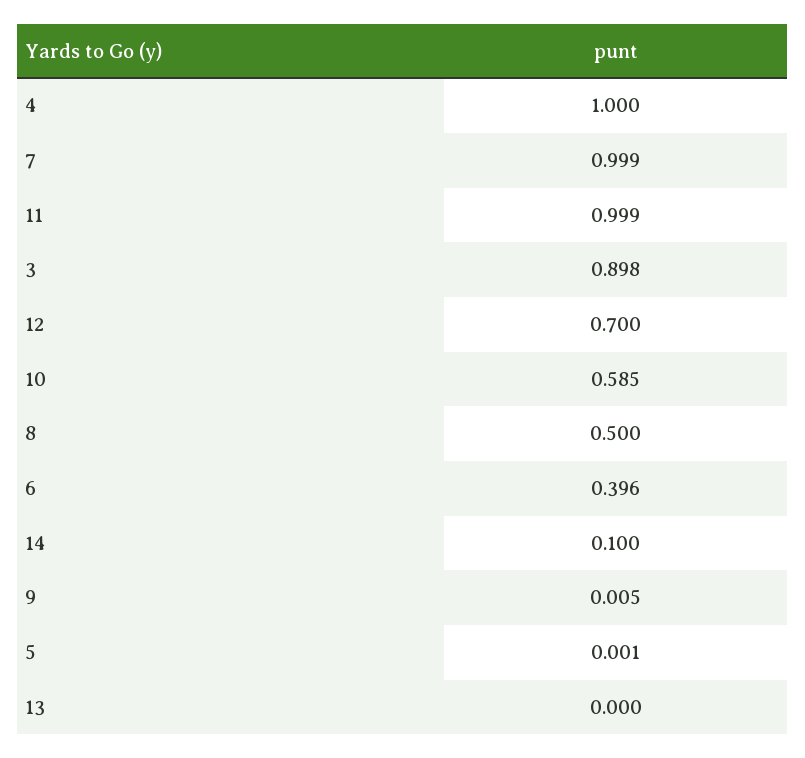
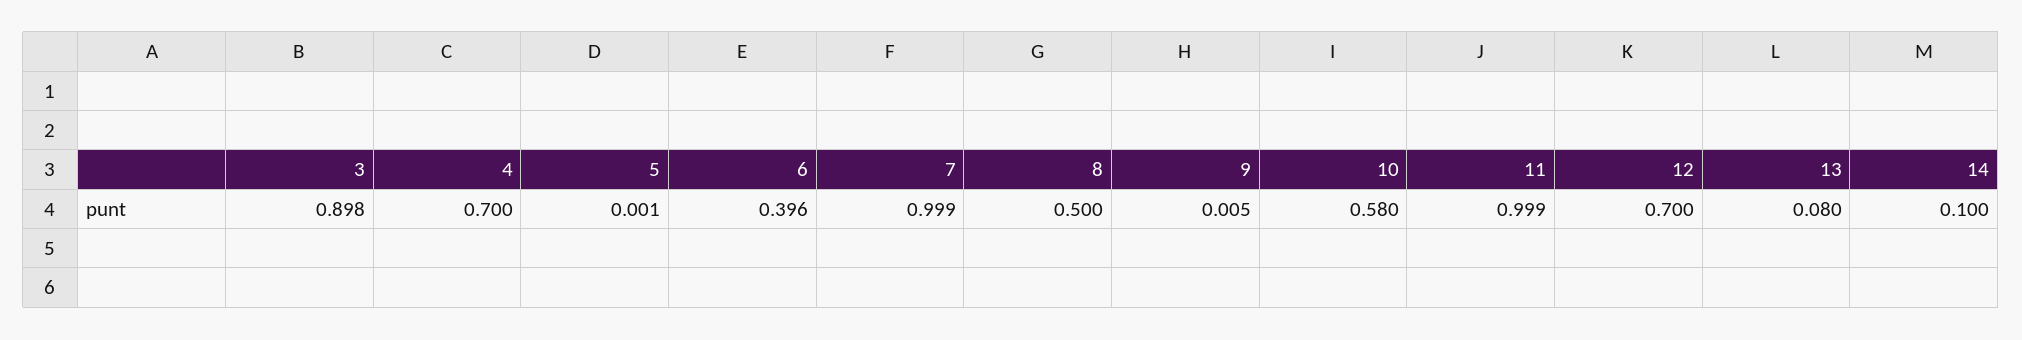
4: 1 -> 0.7
10: 0.585 -> 0.58
13: 0 -> 0.08

